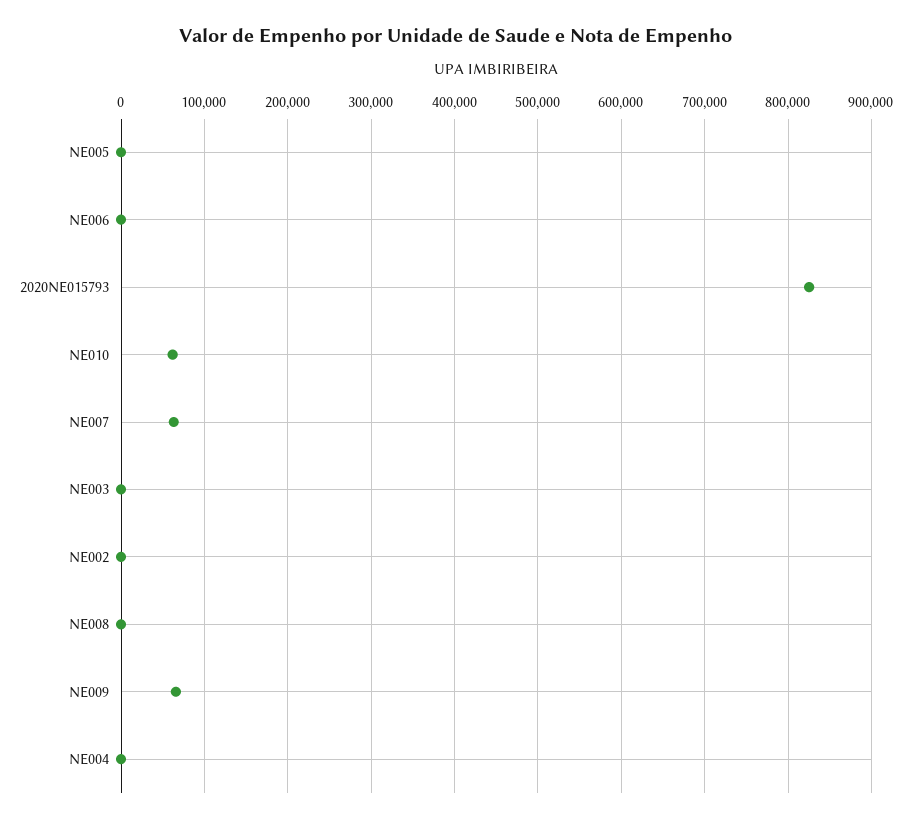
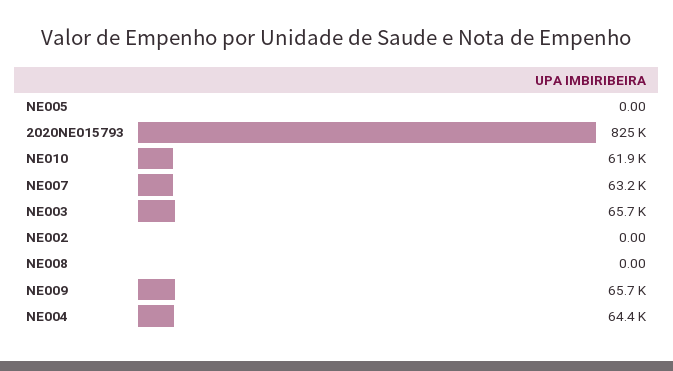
NE006: 0 -> none
NE003: 0 -> 65700
NE004: 0 -> 64400

